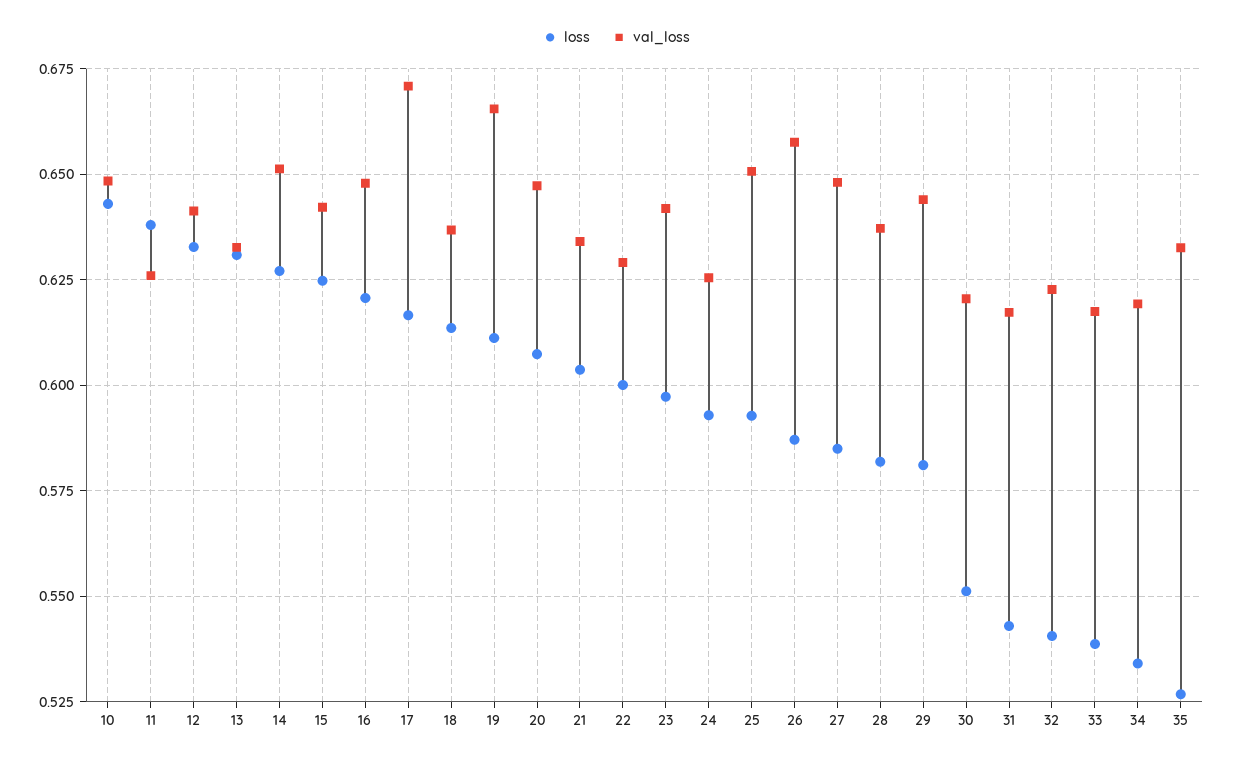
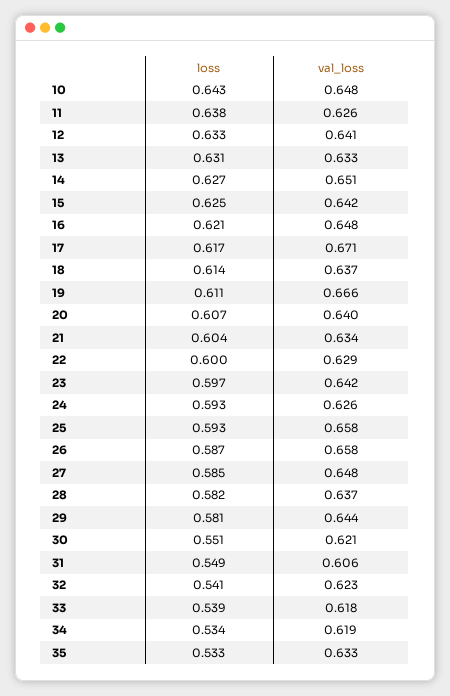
val_loss, 20: 0.6475 -> 0.64
val_loss, 25: 0.65 -> 0.658
loss, 31: 0.5425 -> 0.549
val_loss, 31: 0.6175 -> 0.606
loss, 35: 0.5275 -> 0.533

